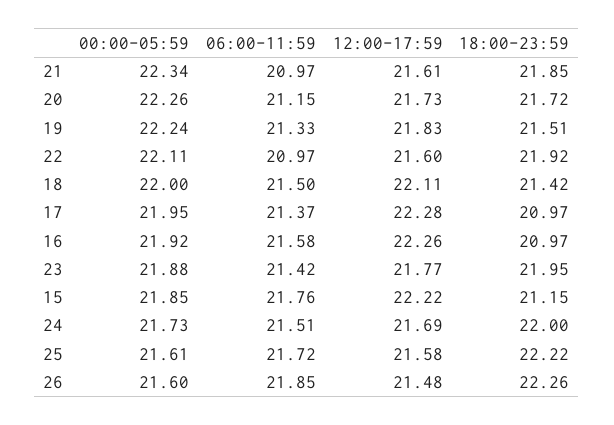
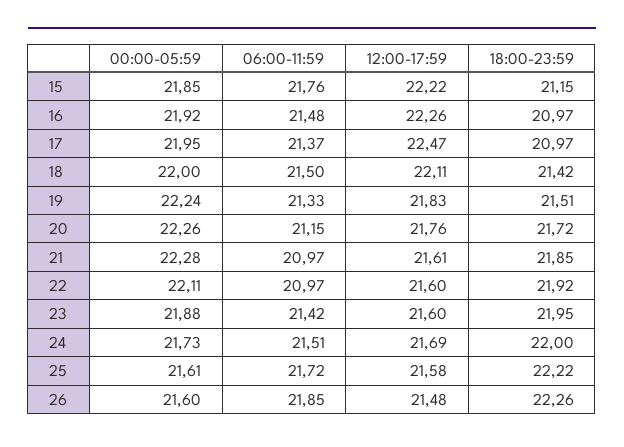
00:00-05:59, 21: 22.34 -> 22.28
12:00-17:59, 20: 21.73 -> 21.76
12:00-17:59, 17: 22.28 -> 22.47
06:00-11:59, 16: 21.58 -> 21.48
12:00-17:59, 23: 21.77 -> 21.6

